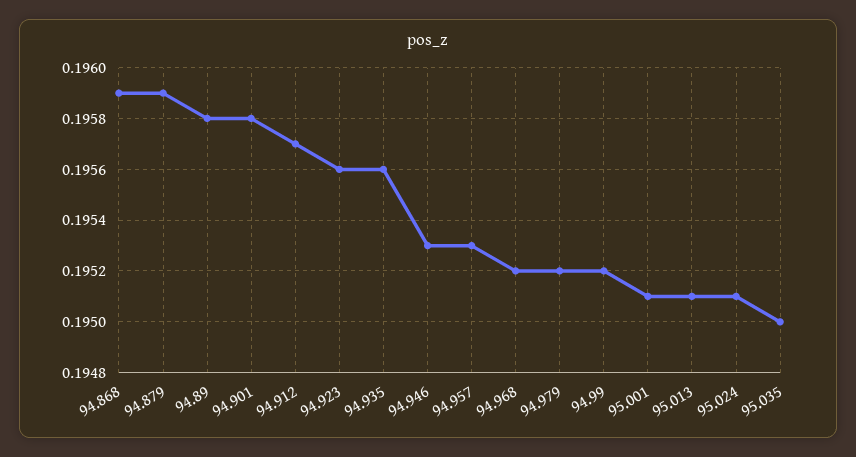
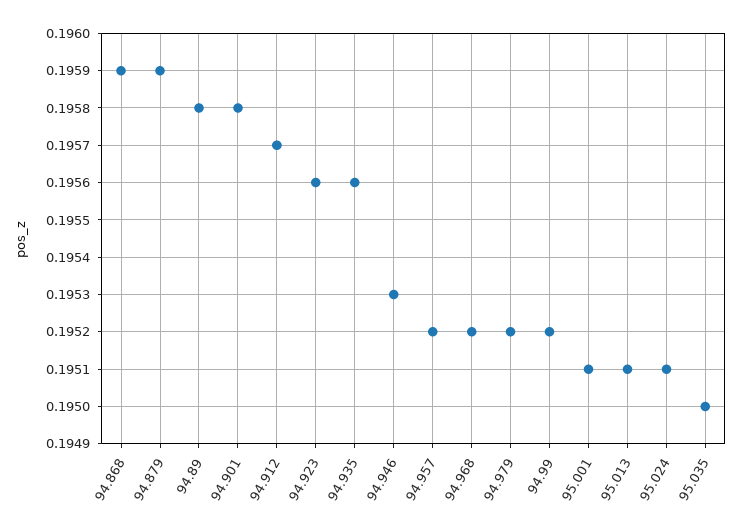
94.957: 0.1953 -> 0.1952

